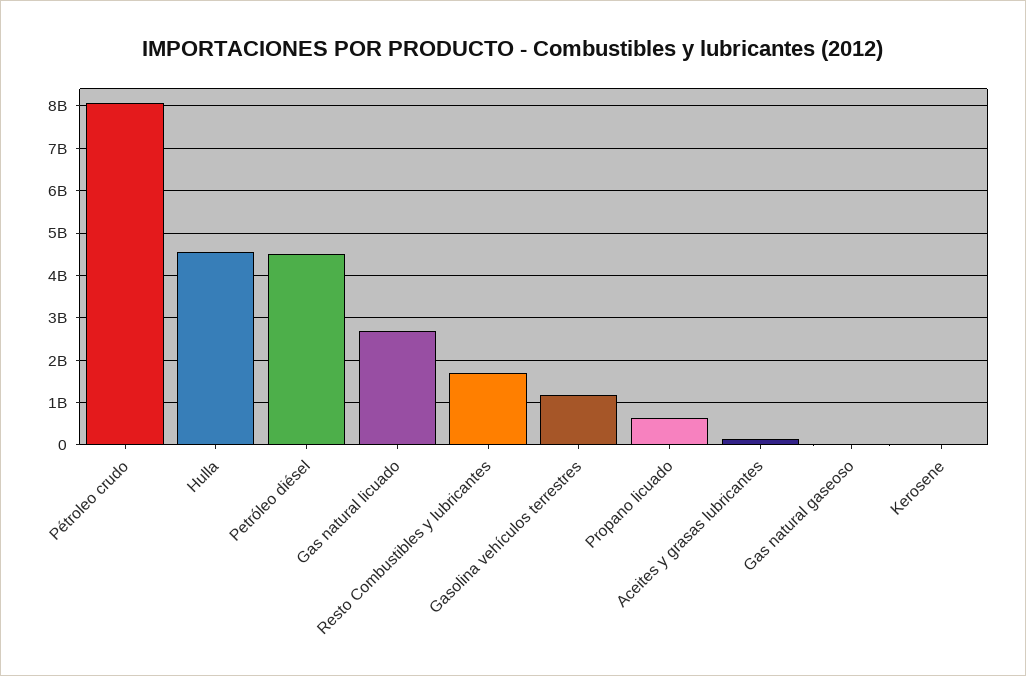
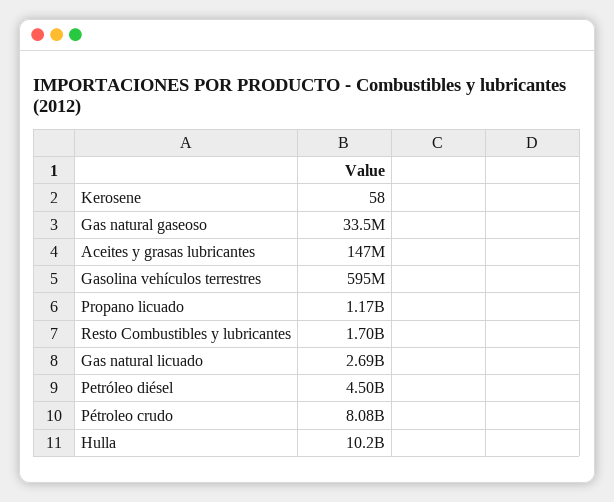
Hulla: 4600000000 -> 10200000000
Gasolina vehículos terrestres: 1200000000 -> 595000000
Propano licuado: 600000000 -> 1170000000

